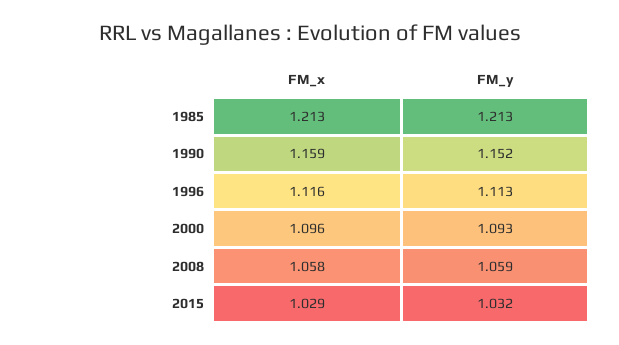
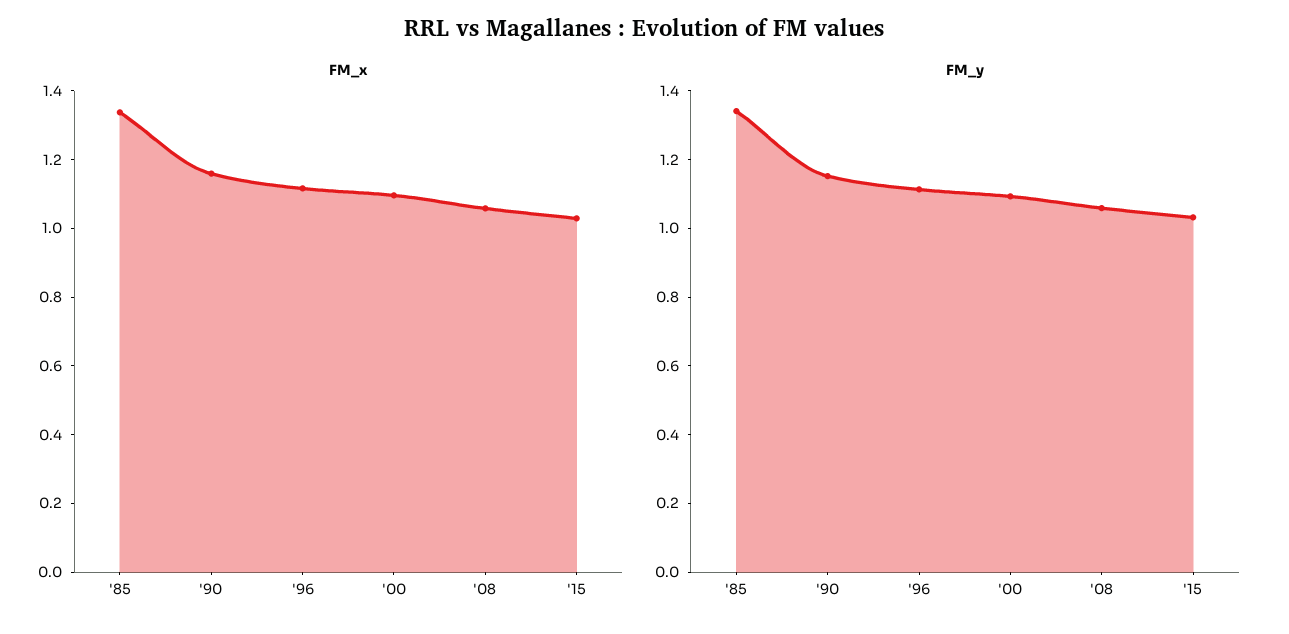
FM_x, 1985: 1.213 -> 1.35
FM_y, 1985: 1.213 -> 1.35

